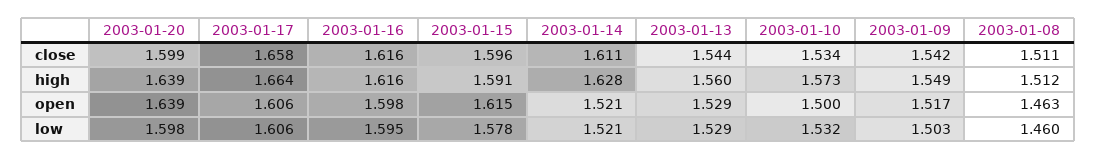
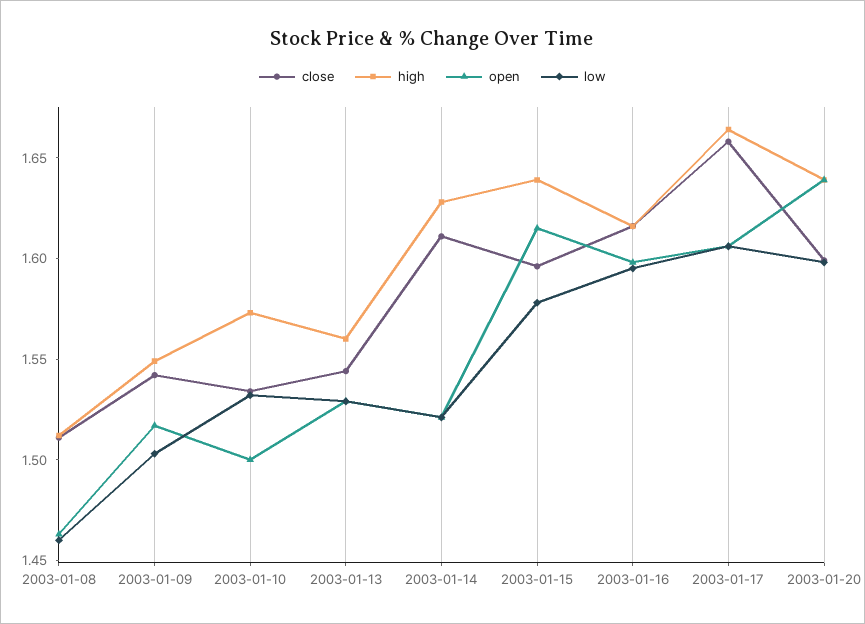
high, 2003-01-15: 1.591 -> 1.64

